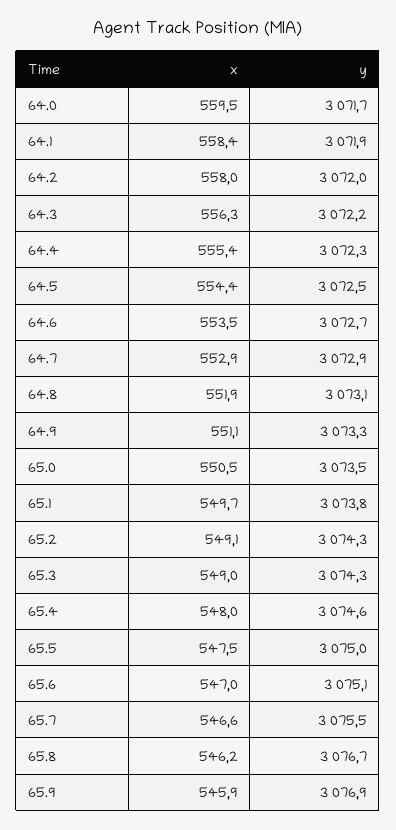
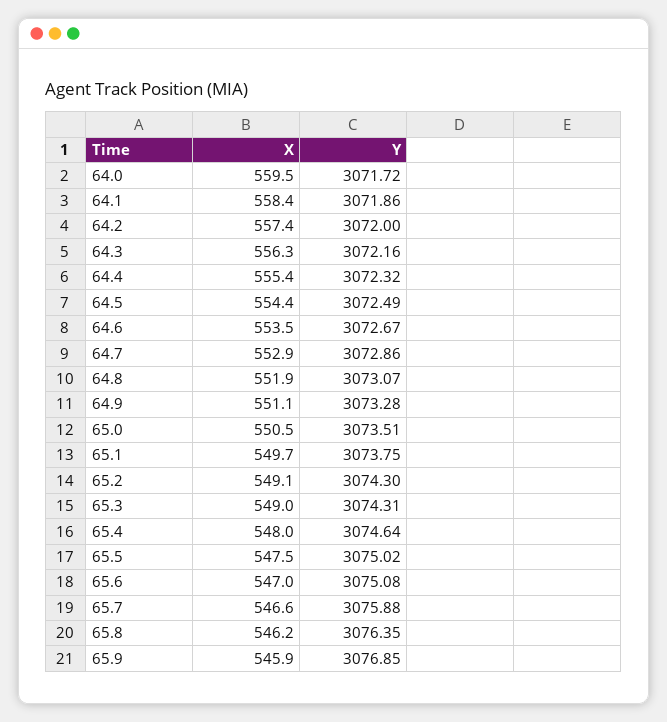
x, 64.2: 558 -> 557.4
y, 65.7: 3075.5 -> 3075.88
y, 65.8: 3076.7 -> 3076.35

